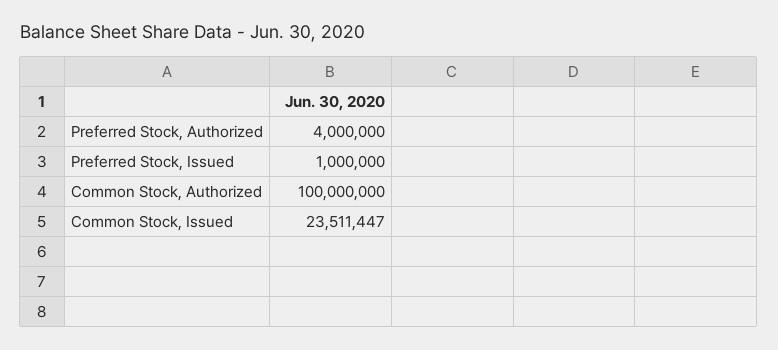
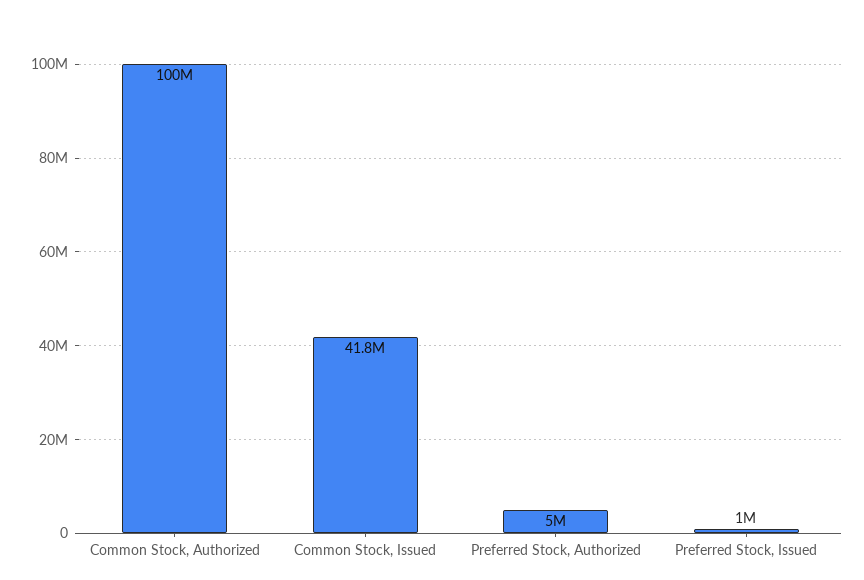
Preferred Stock, Authorized: 4000000 -> 5000000
Common Stock, Issued: 23511447 -> 41800000

